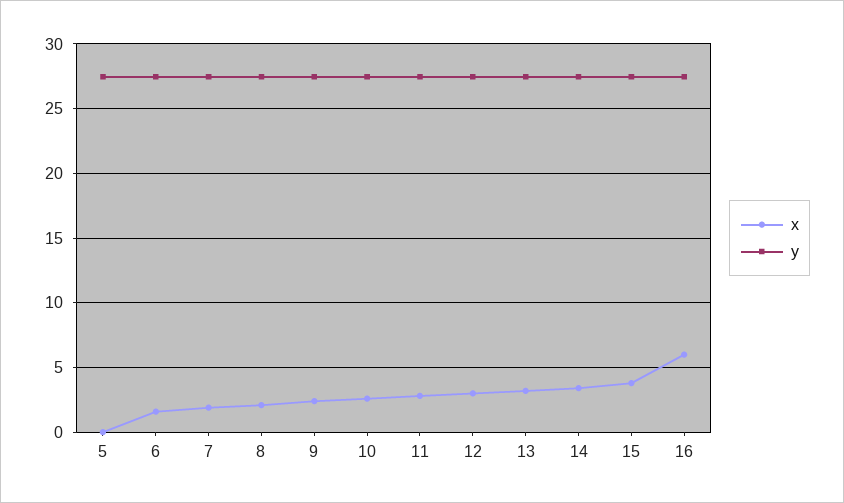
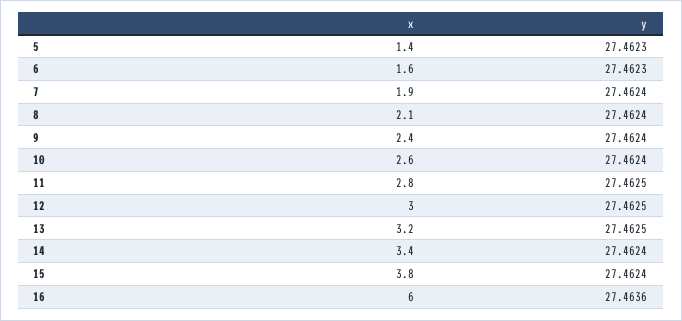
x, 5: 0 -> 1.4

